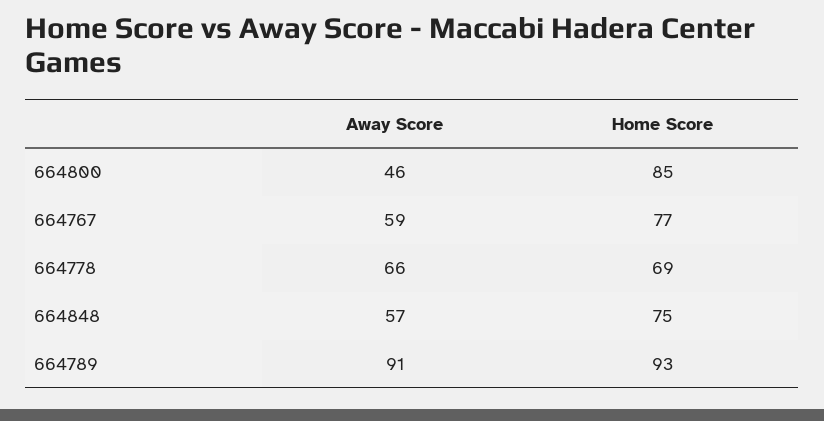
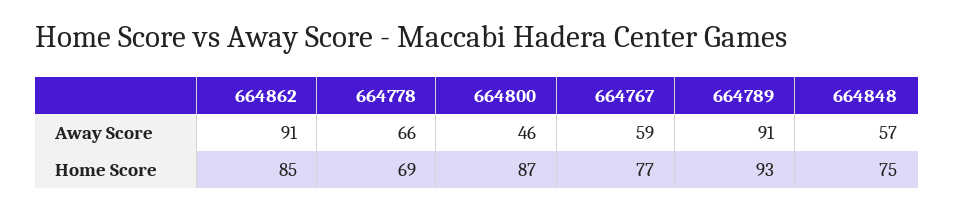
Home Score, 664800: 85 -> 87
Away Score, 664862: none -> 91
Home Score, 664862: none -> 85

